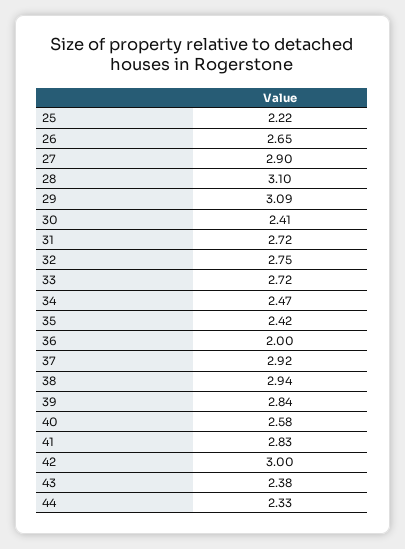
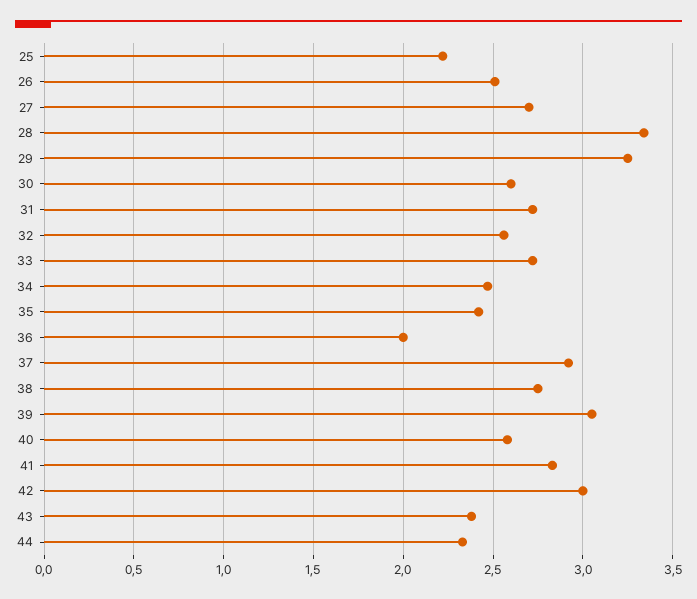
26: 2.65 -> 2.5
27: 2.9 -> 2.7
28: 3.1 -> 3.35
29: 3.09 -> 3.25
30: 2.41 -> 2.6
32: 2.75 -> 2.55
38: 2.94 -> 2.75
39: 2.84 -> 3.05

